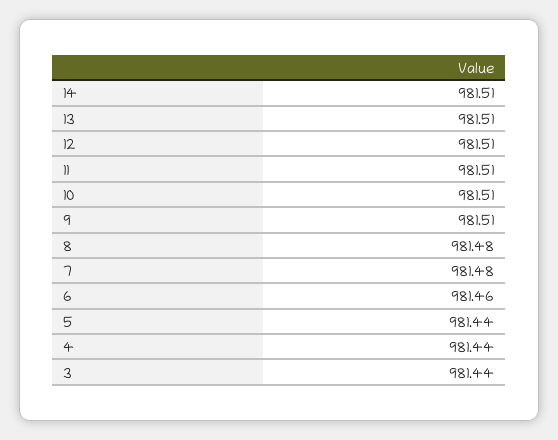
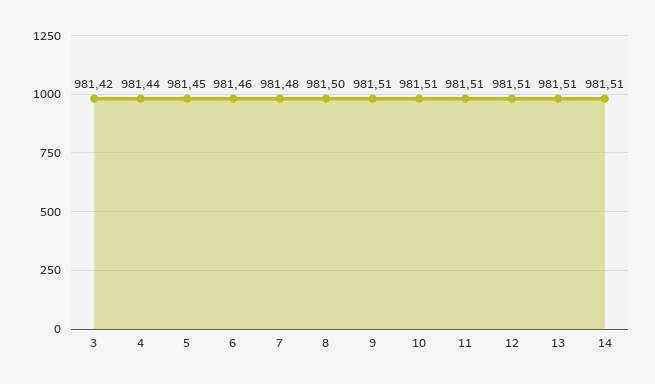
8: 981.48 -> 981.5
5: 981.44 -> 981.45
3: 981.44 -> 981.42

